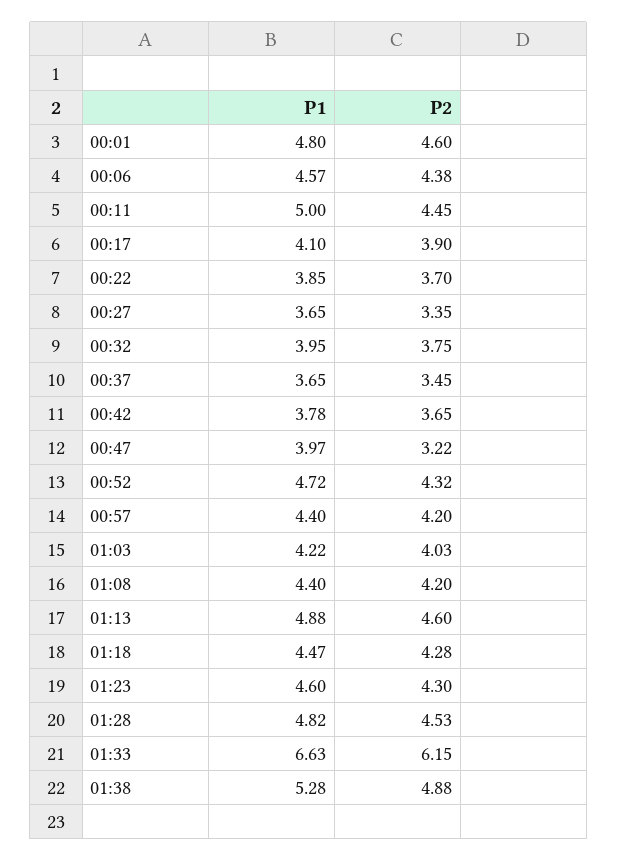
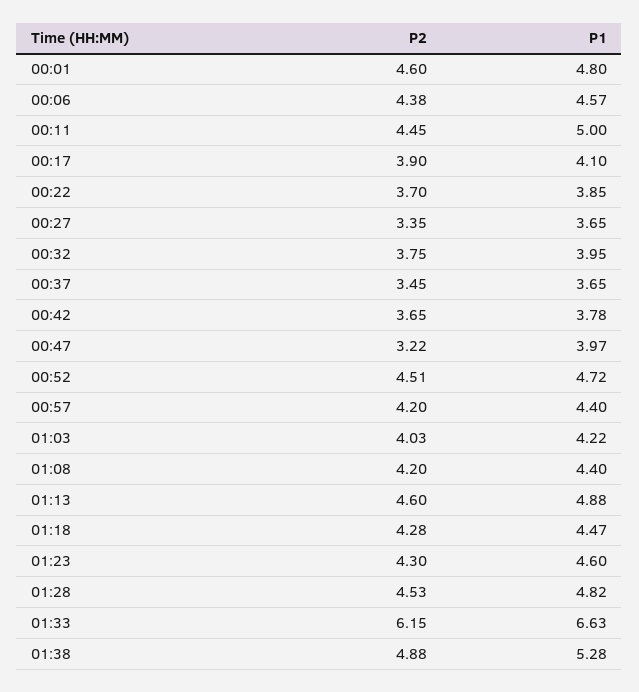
P2, 00:52: 4.32 -> 4.51

